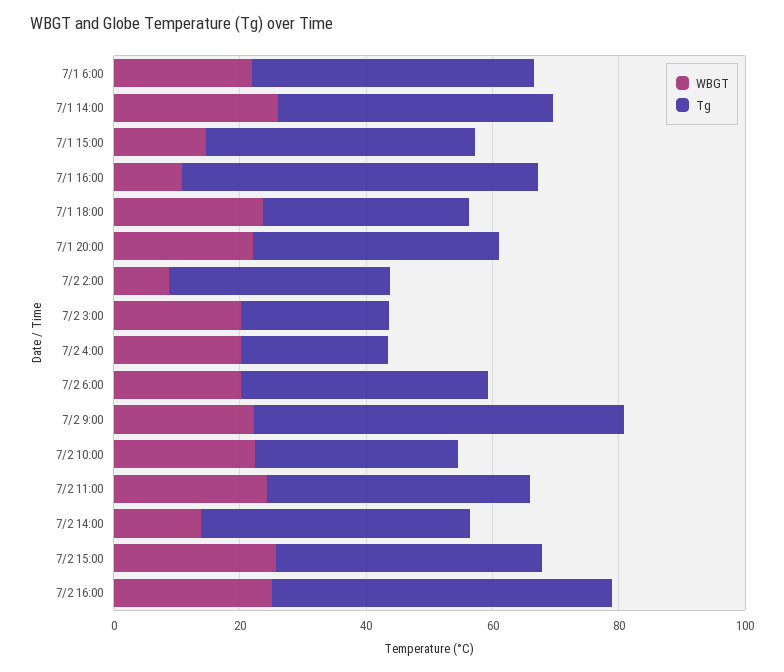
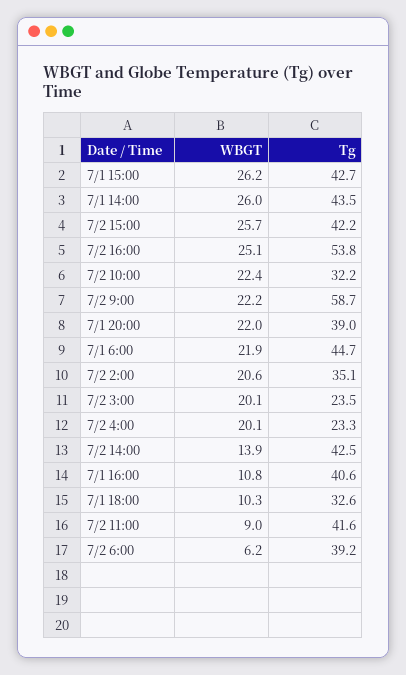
WBGT, 7/1 15:00: 15 -> 26.2
Tg, 7/1 16:00: 55 -> 40.6
WBGT, 7/1 18:00: 25 -> 10.3
WBGT, 7/2 2:00: 10 -> 20.6
WBGT, 7/2 6:00: 20 -> 6.2
WBGT, 7/2 11:00: 25 -> 9

